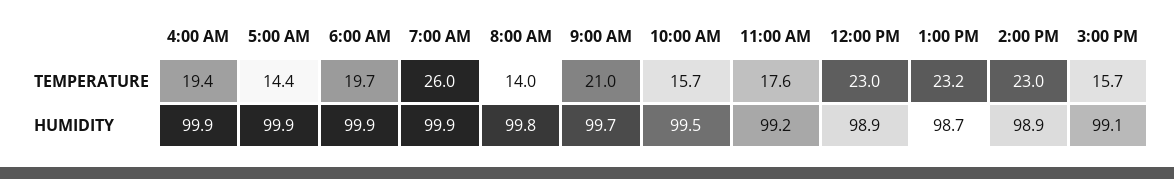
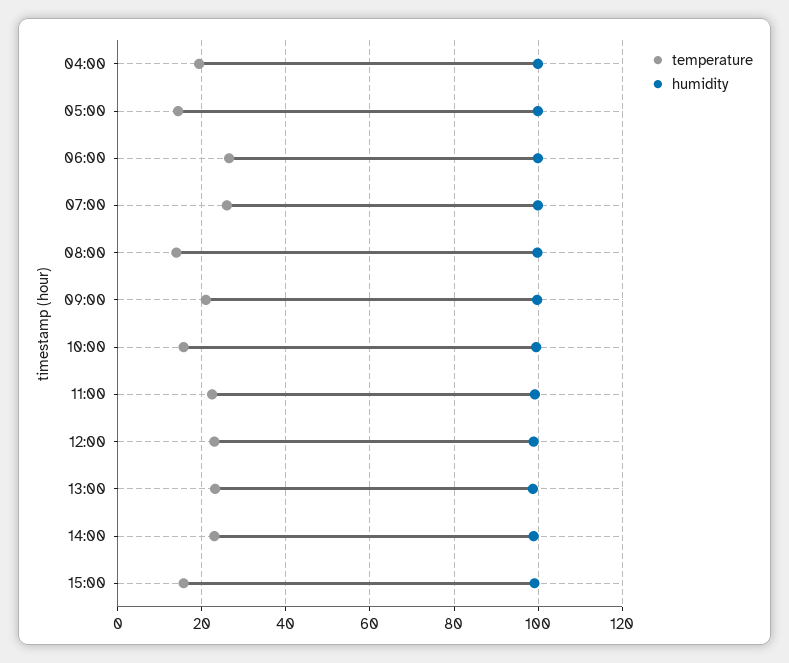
TEMPERATURE, 6:00 AM: 19.7 -> 26
TEMPERATURE, 11:00 AM: 17.6 -> 22

